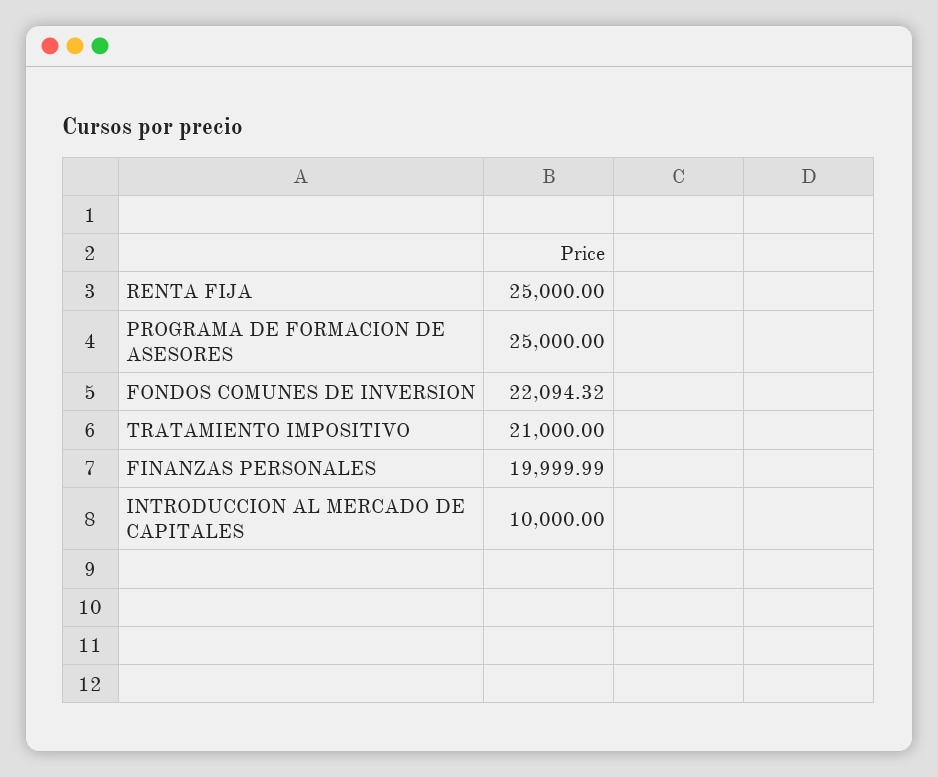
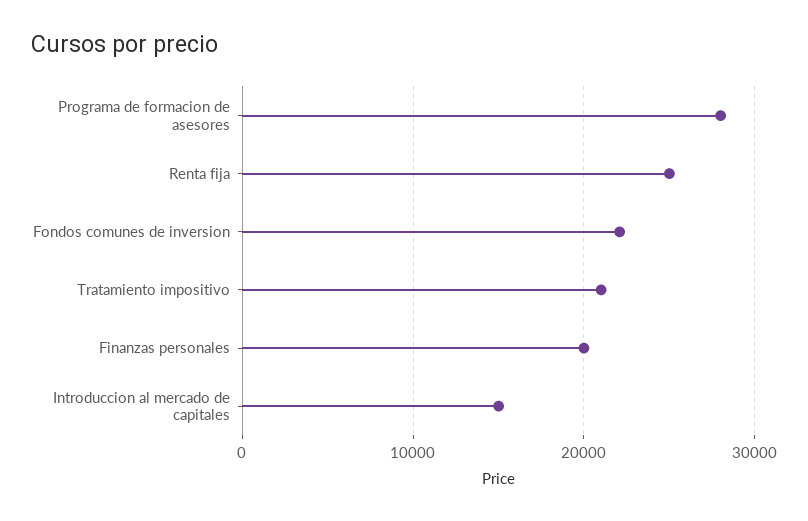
PROGRAMA DE FORMACION DE ASESORES: 25000 -> 28000
INTRODUCCION AL MERCADO DE CAPITALES: 10000 -> 15000

